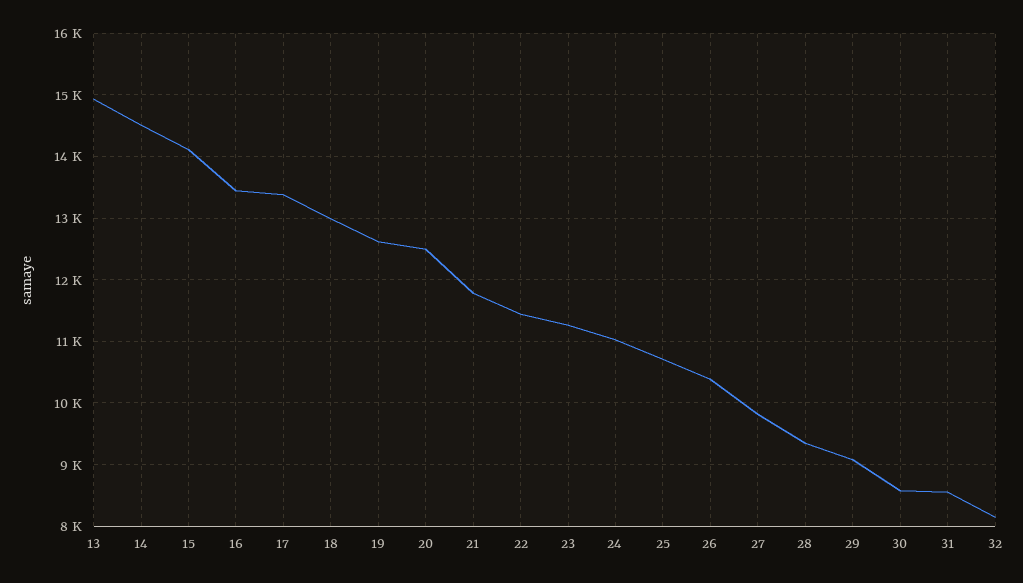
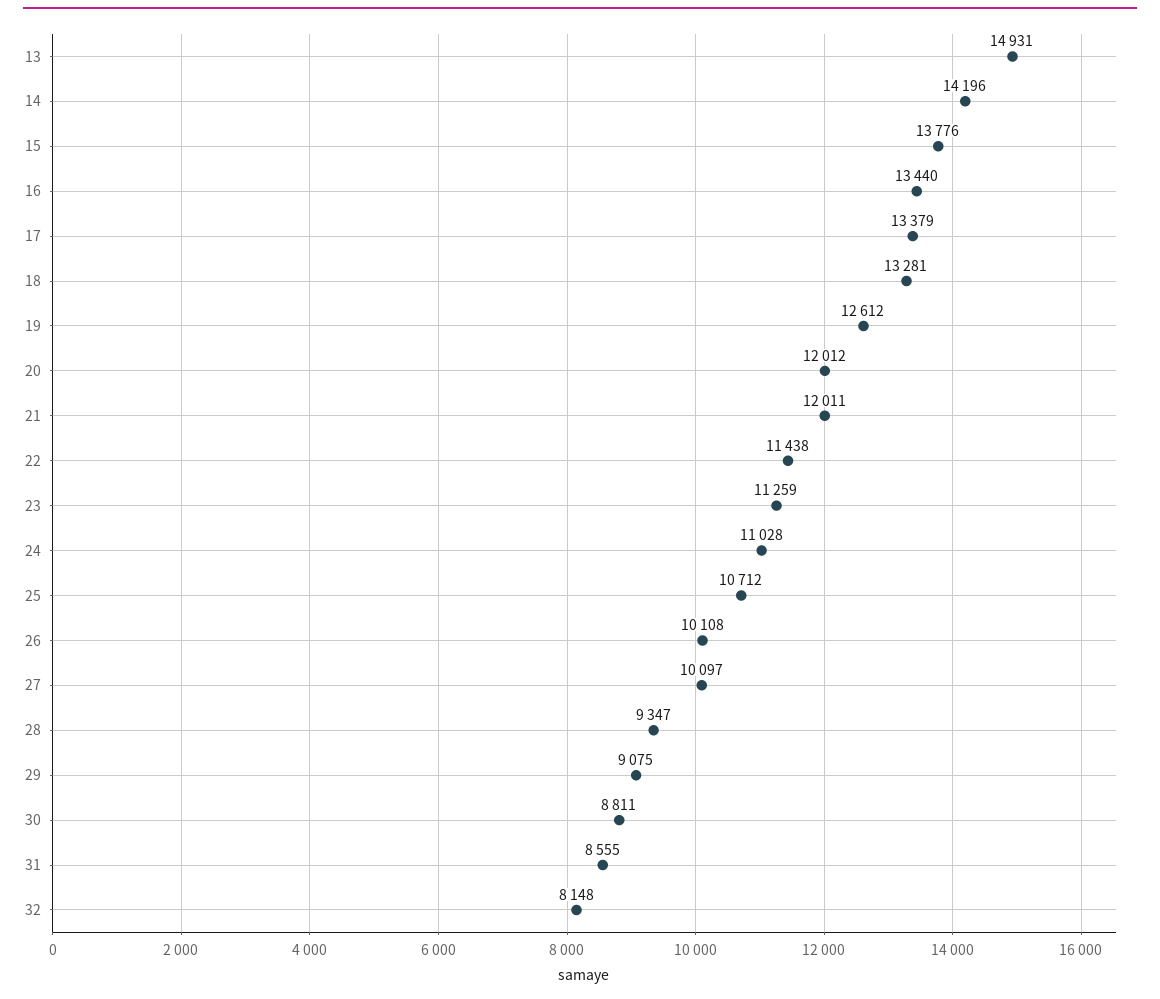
14: 14500 -> 14196
15: 14100 -> 13776
18: 13000 -> 13281
20: 12500 -> 12012
21: 11800 -> 12011
26: 10400 -> 10108
27: 9800 -> 10097
30: 8600 -> 8811

